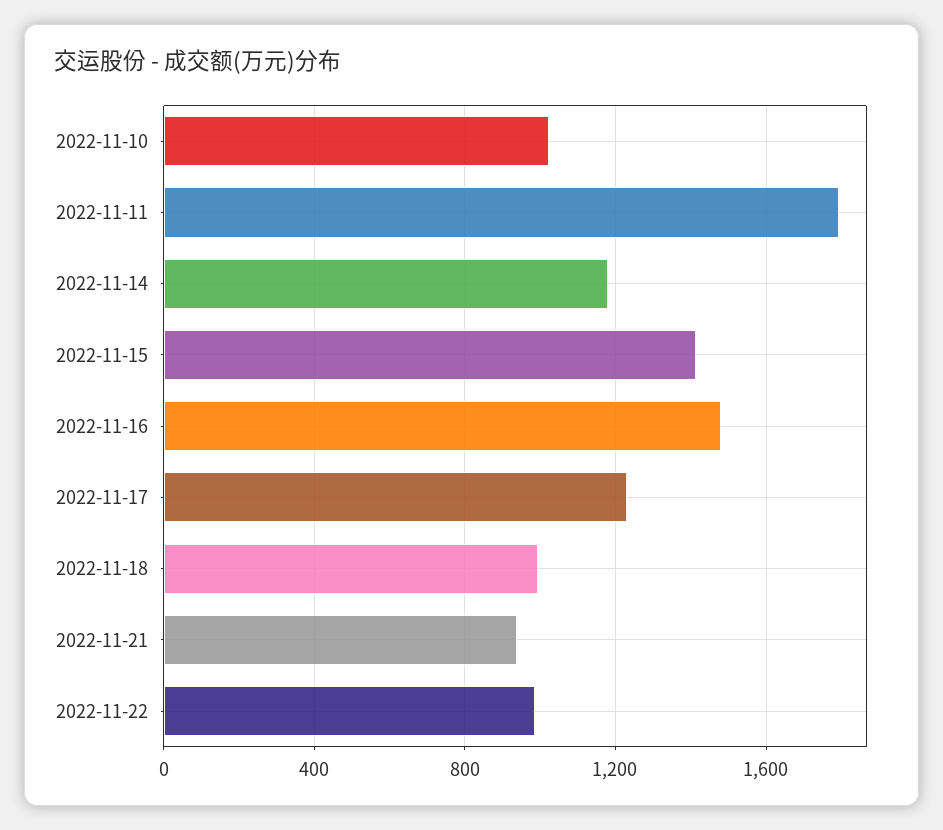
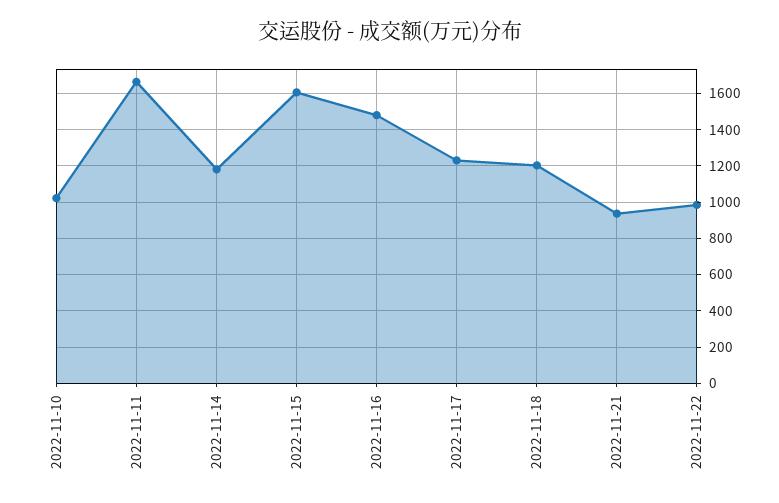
2022-11-11: 1800 -> 1650
2022-11-15: 1400 -> 1600
2022-11-18: 1000 -> 1200

